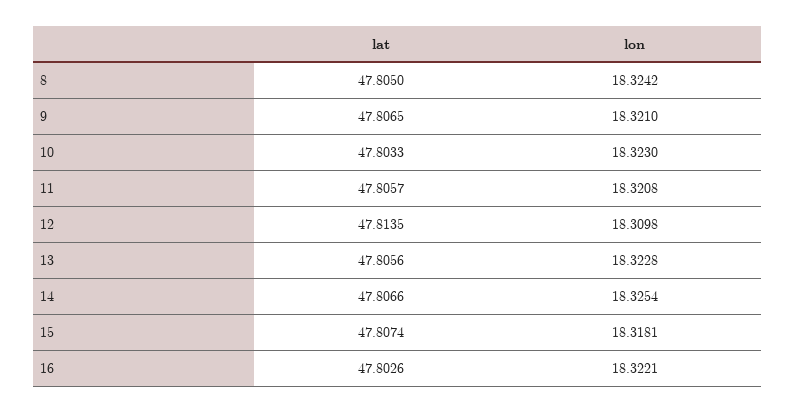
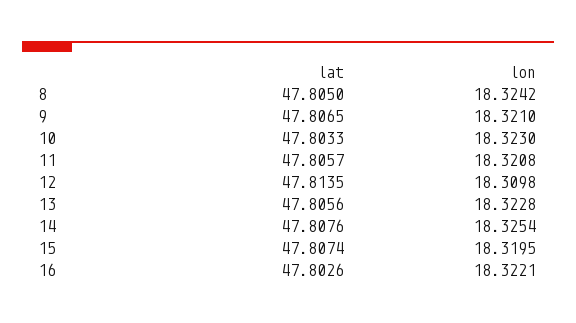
lat, 14: 47.8066 -> 47.8076
lon, 15: 18.3181 -> 18.3195

